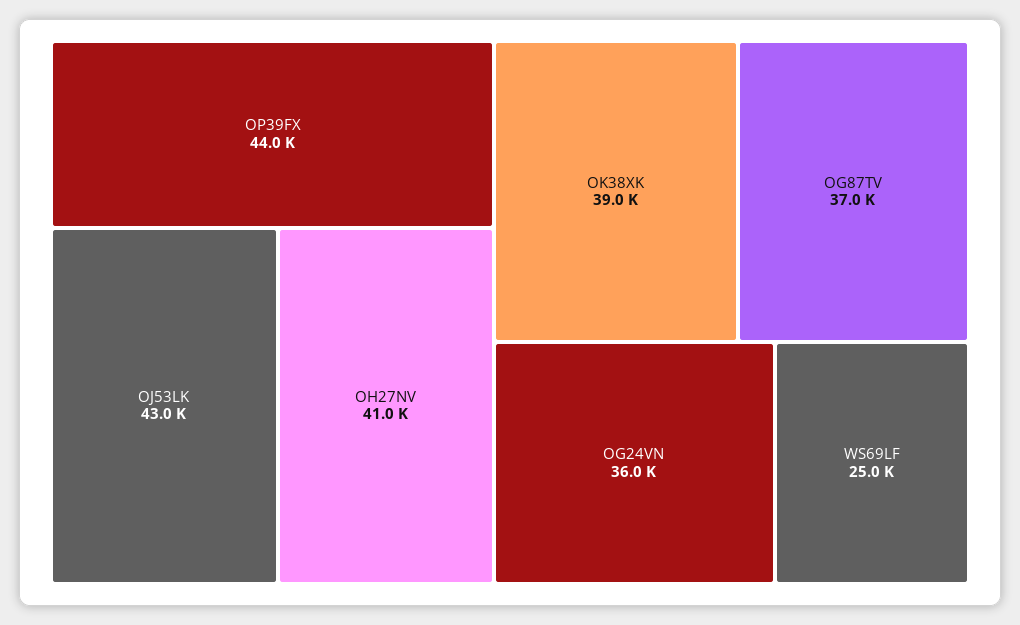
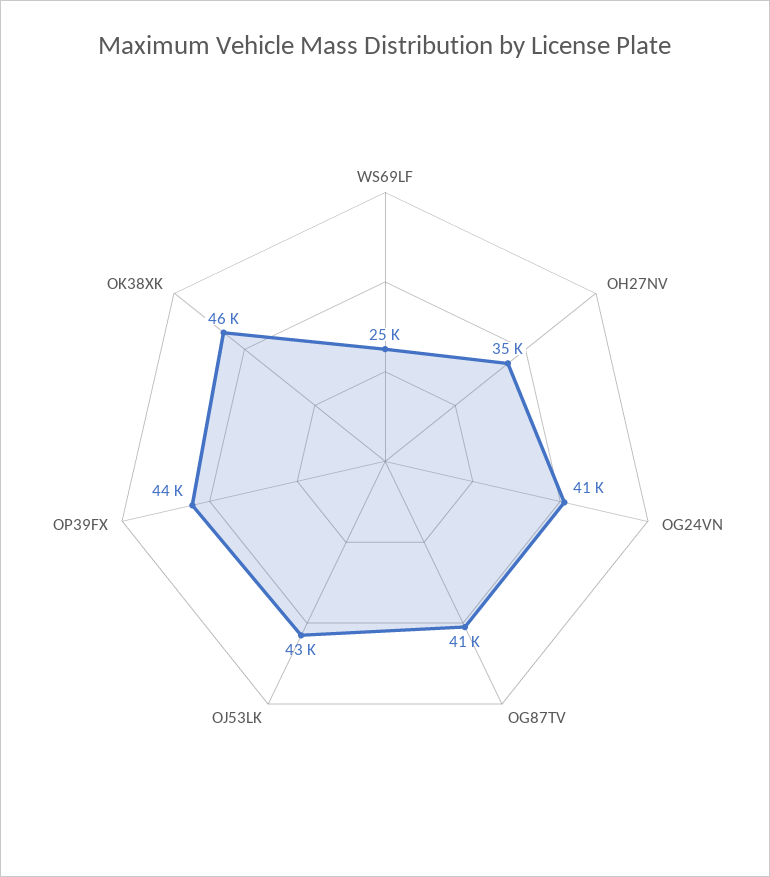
OH27NV: 41000 -> 35000
OK38XK: 39000 -> 46000
OG87TV: 37000 -> 41000
OG24VN: 36000 -> 41000

